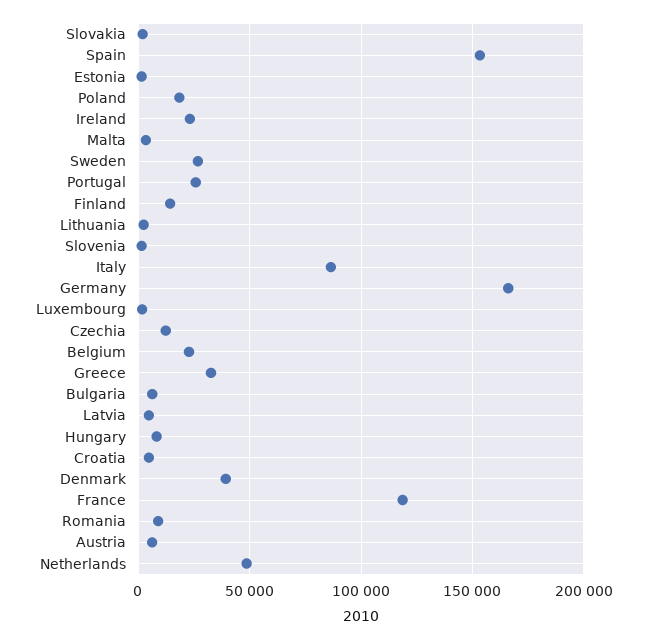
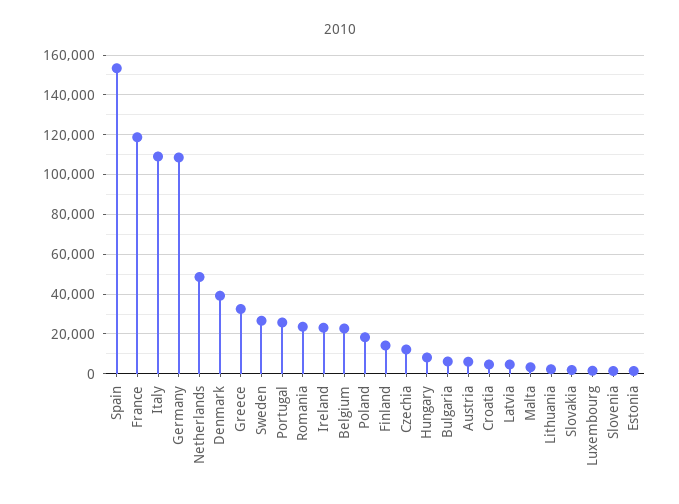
Italy: 85000 -> 110000
Germany: 165000 -> 110000
Romania: 10000 -> 25000

